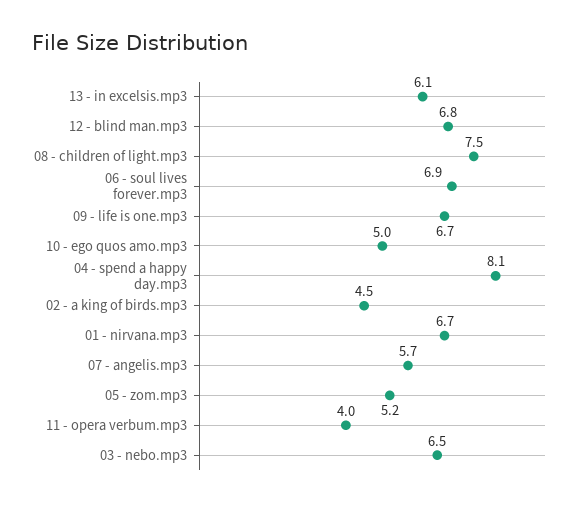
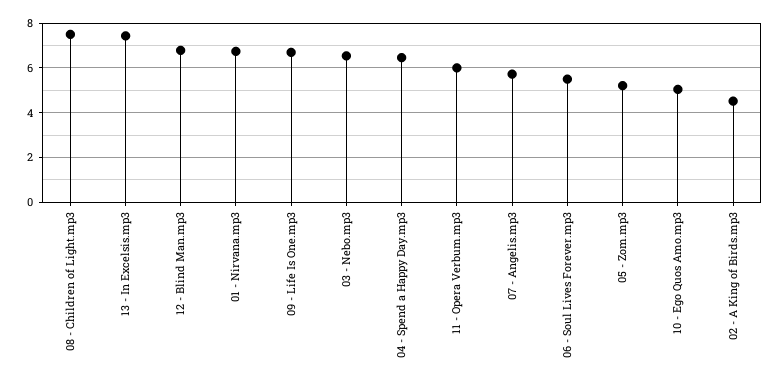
13 - in excelsis.mp3: 6.1 -> 7.5
06 - soul lives forever.mp3: 6.9 -> 5.5
04 - spend a happy day.mp3: 8.1 -> 6.5
11 - opera verbum.mp3: 4 -> 6

